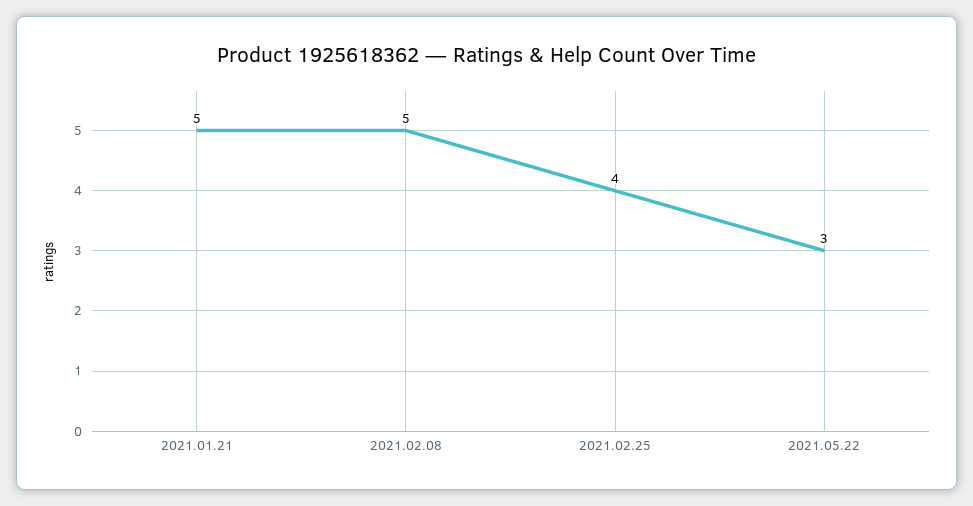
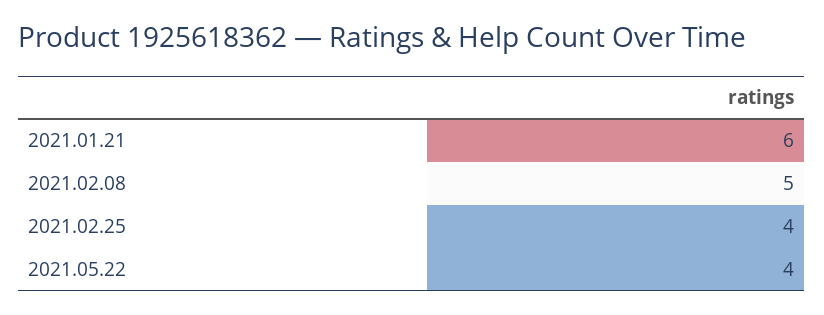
2021.01.21: 5 -> 6
2021.05.22: 3 -> 4

